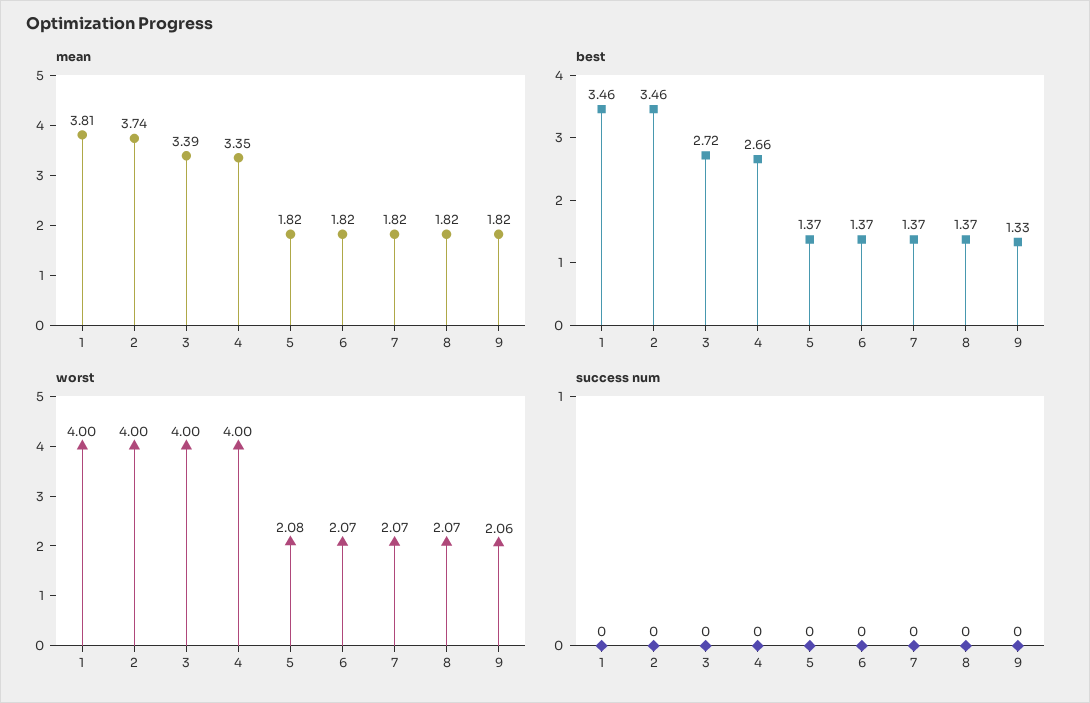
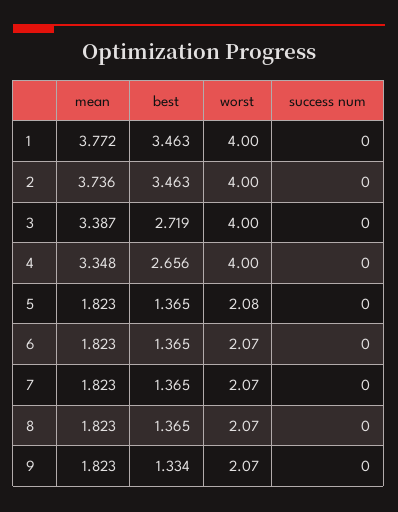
mean, 1: 3.81 -> 3.772
worst, 9: 2.06 -> 2.07

